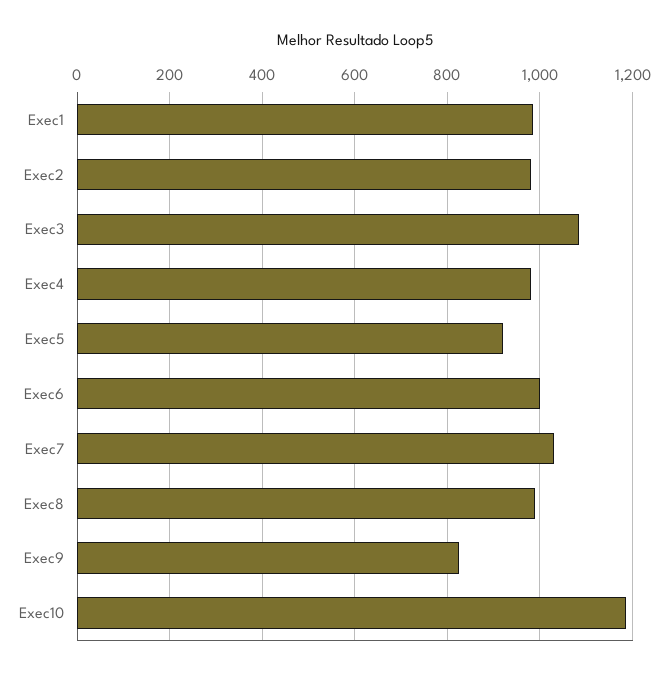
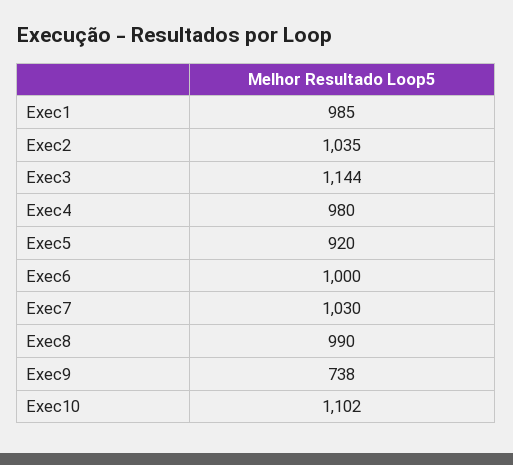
Exec2: 980 -> 1035
Exec3: 1080 -> 1144
Exec9: 820 -> 738
Exec10: 1180 -> 1102

